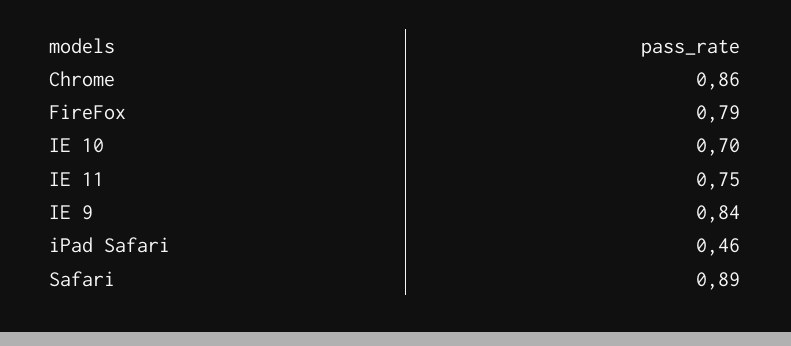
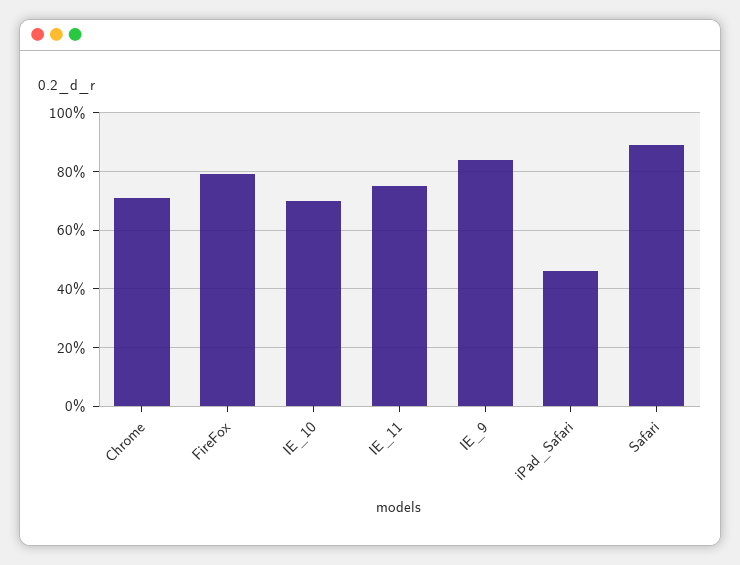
Chrome: 0.86 -> 0.7

